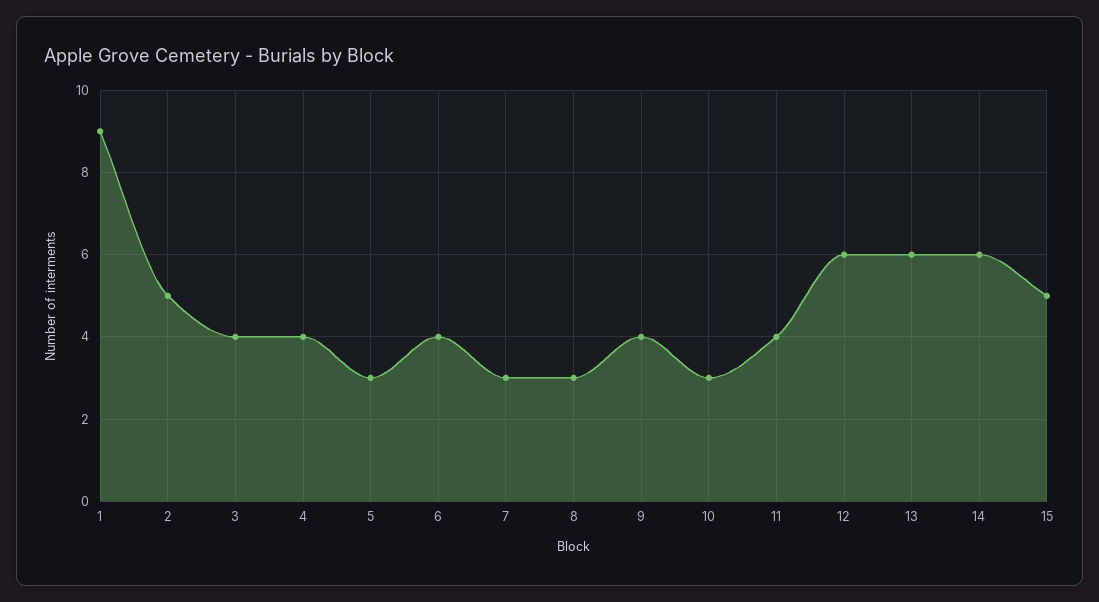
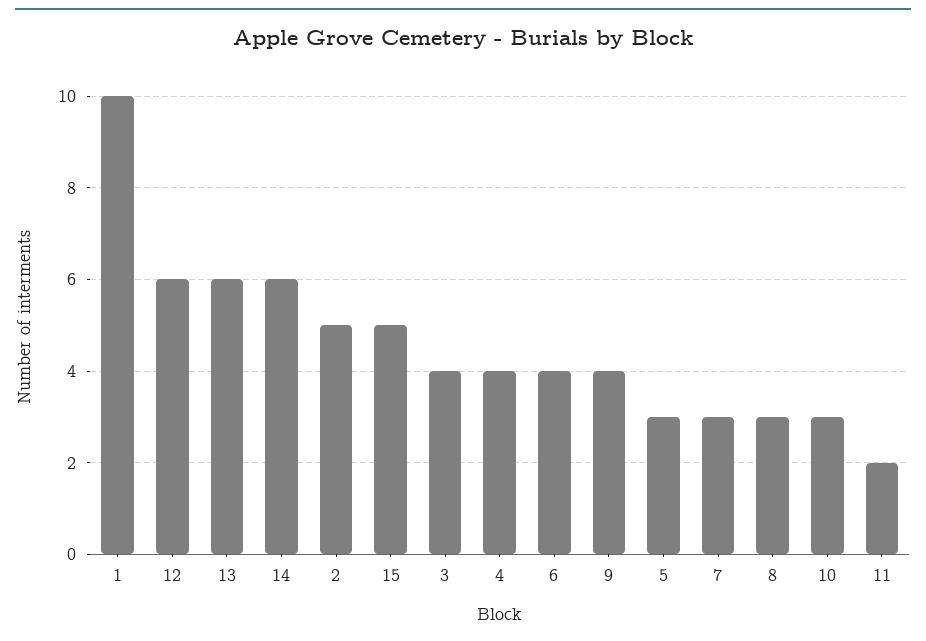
1: 9 -> 10
11: 4 -> 2

